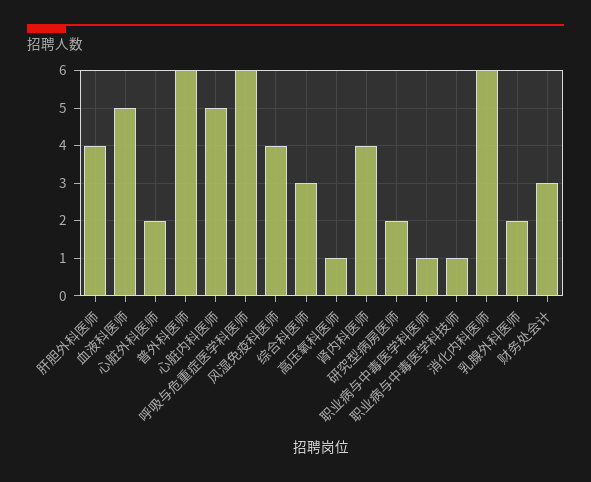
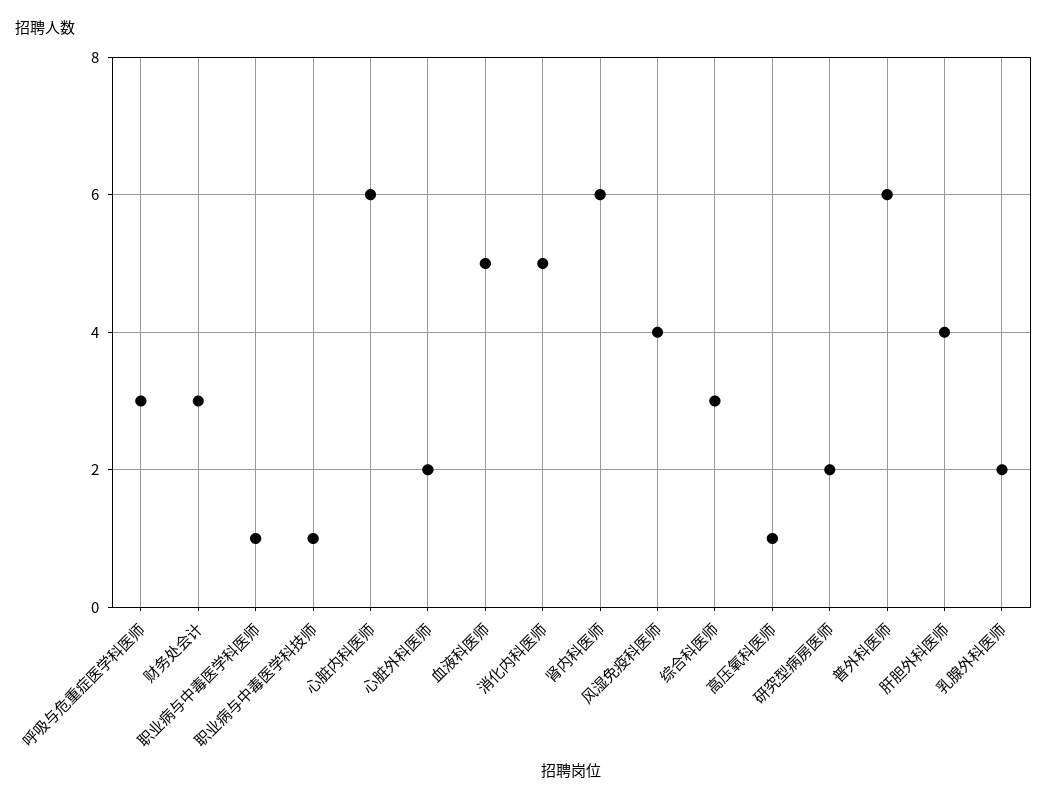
心脏内科医师: 5 -> 6
呼吸与危重症医学科医师: 6 -> 3
肾内科医师: 4 -> 6
消化内科医师: 6 -> 5

